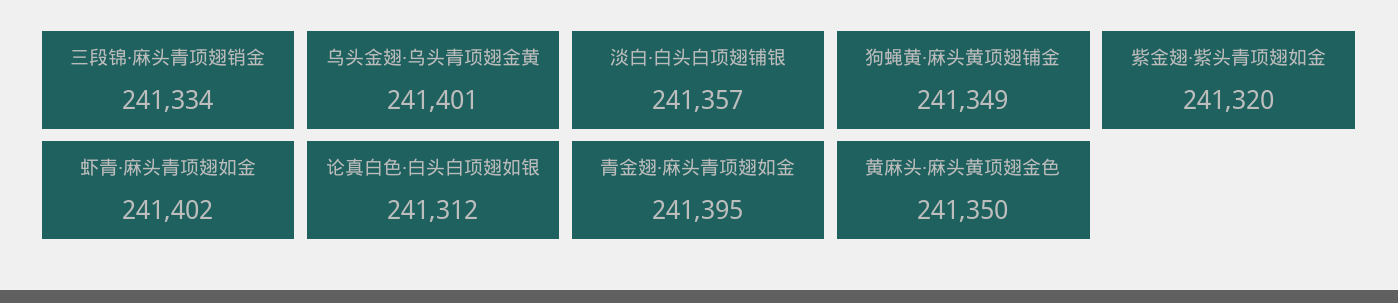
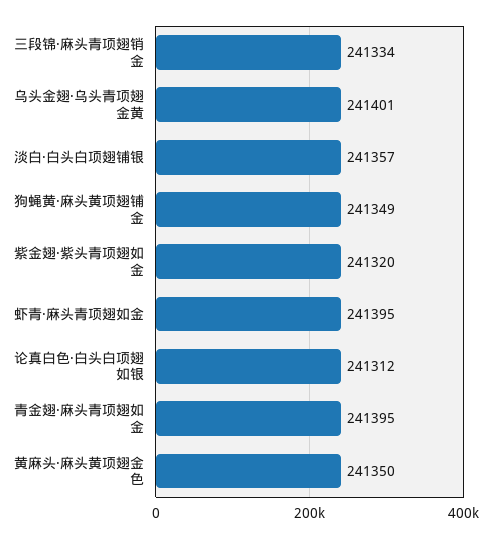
虾青·麻头青项翅如金: 241402 -> 241395

